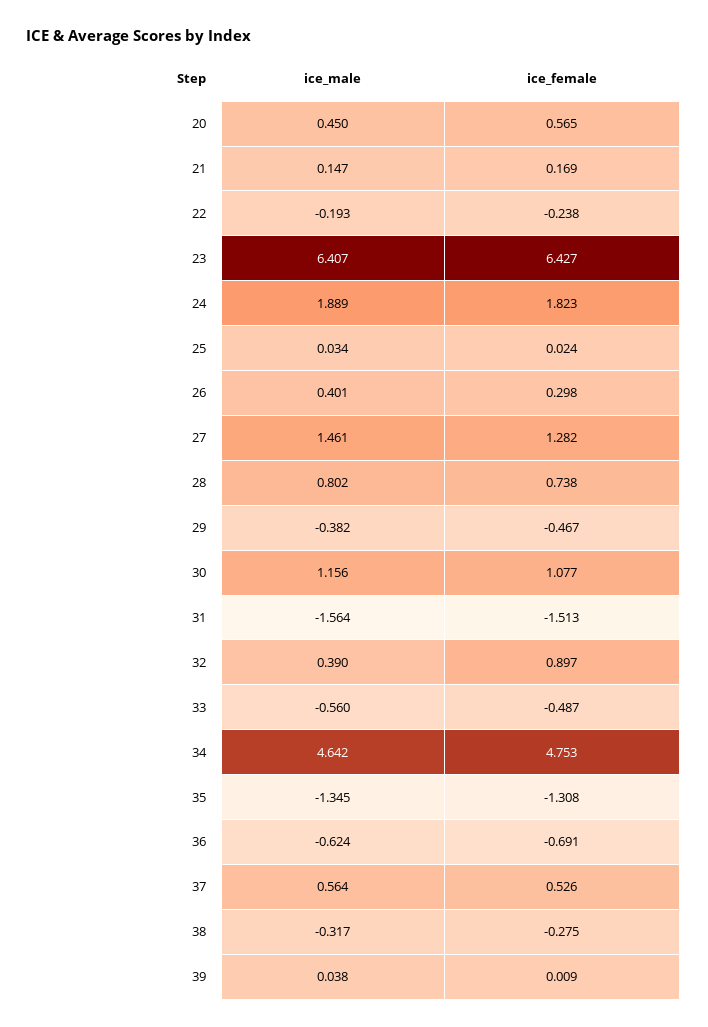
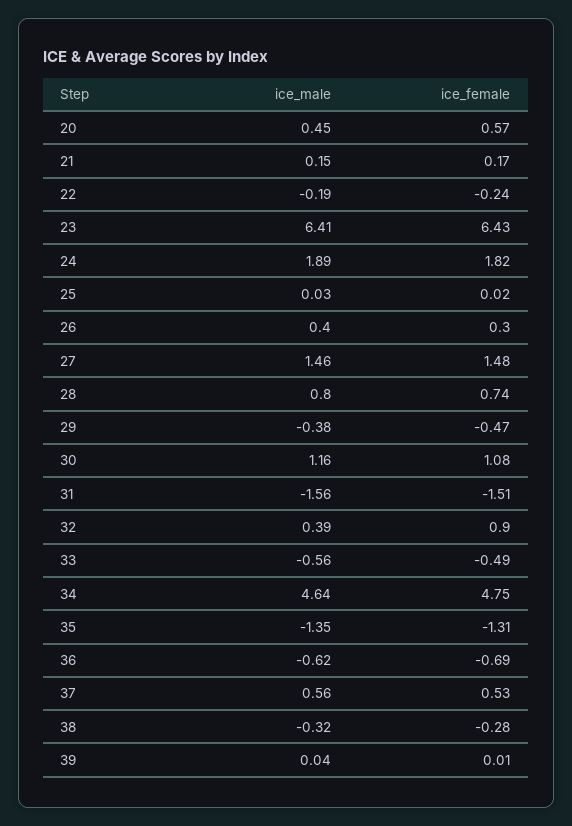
ice_female, 27: 1.282 -> 1.48

